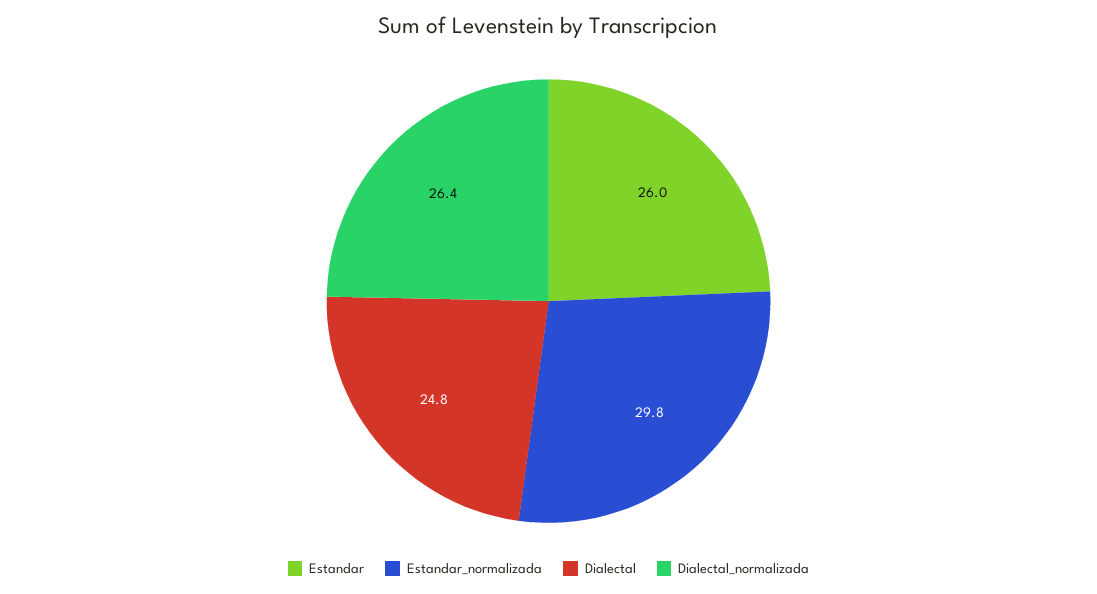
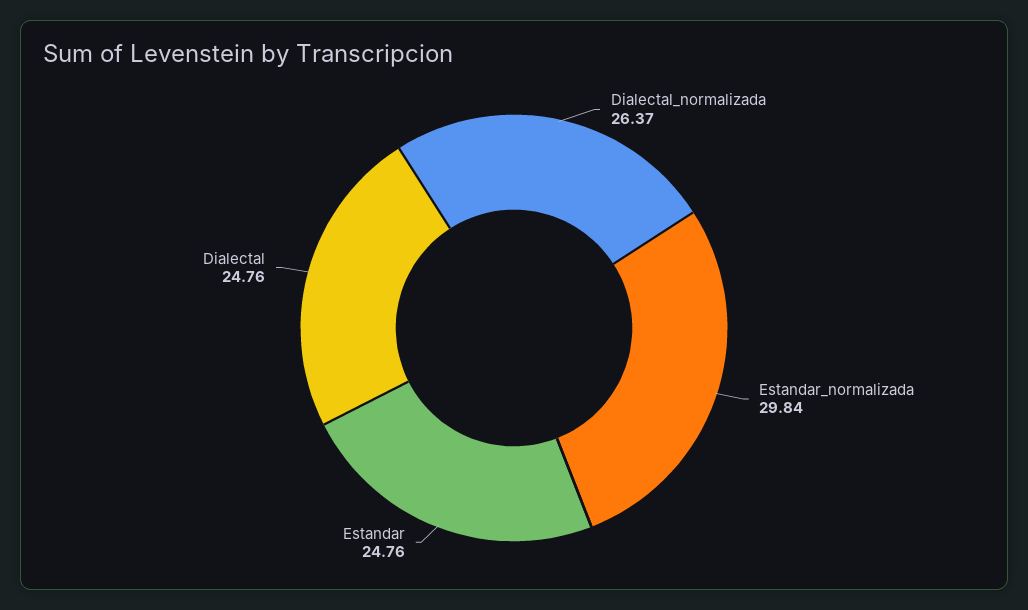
Estandar: 26 -> 24.76

